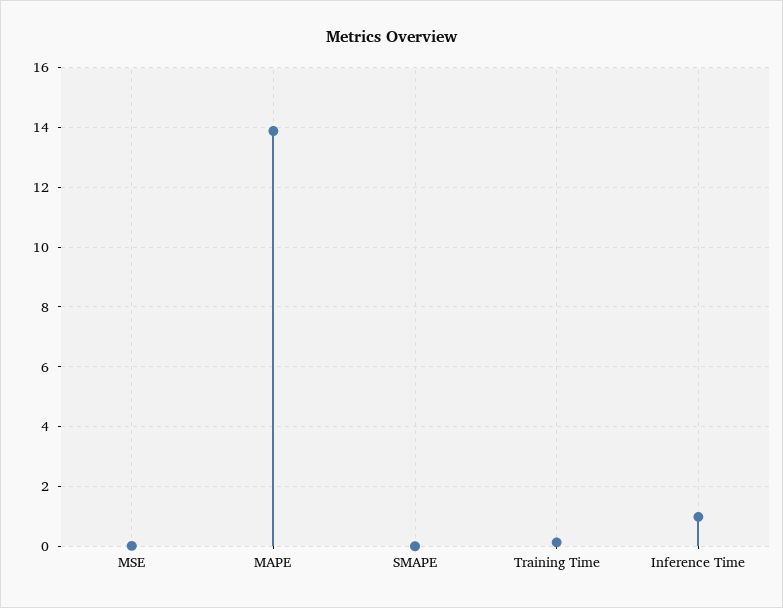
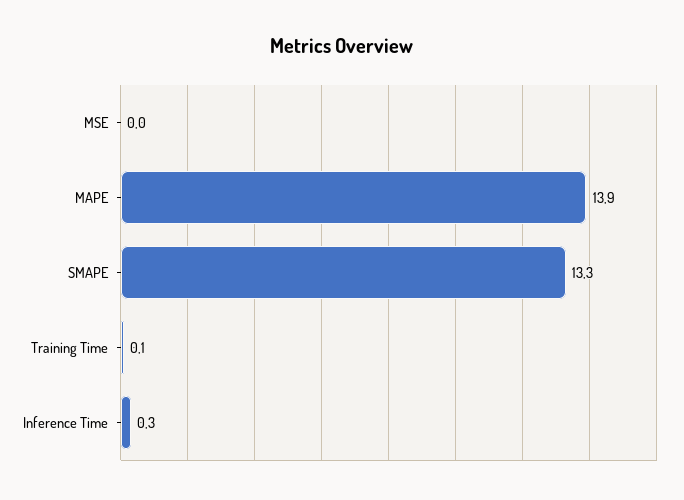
SMAPE: 0 -> 13.3
Inference Time: 1 -> 0.3

